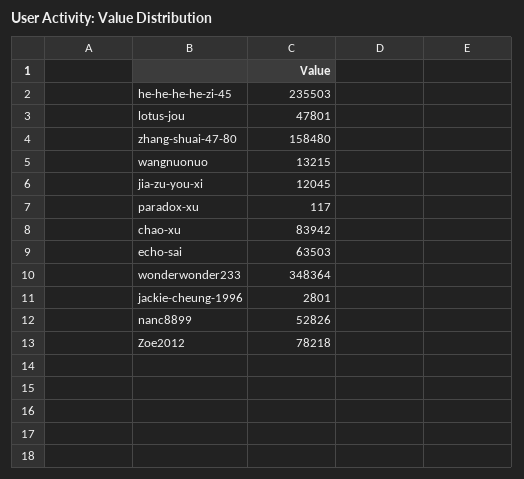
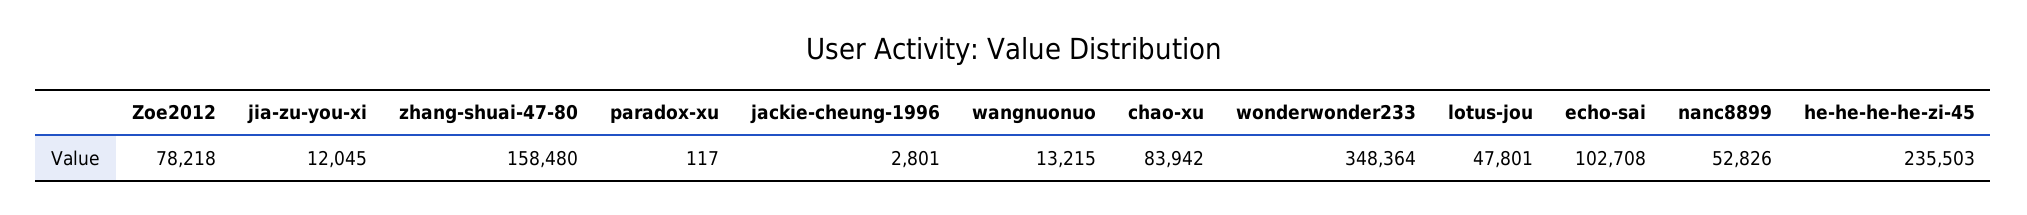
echo-sai: 63503 -> 102708

